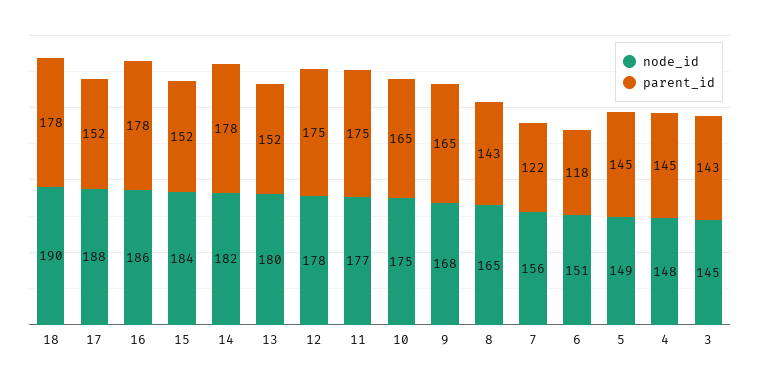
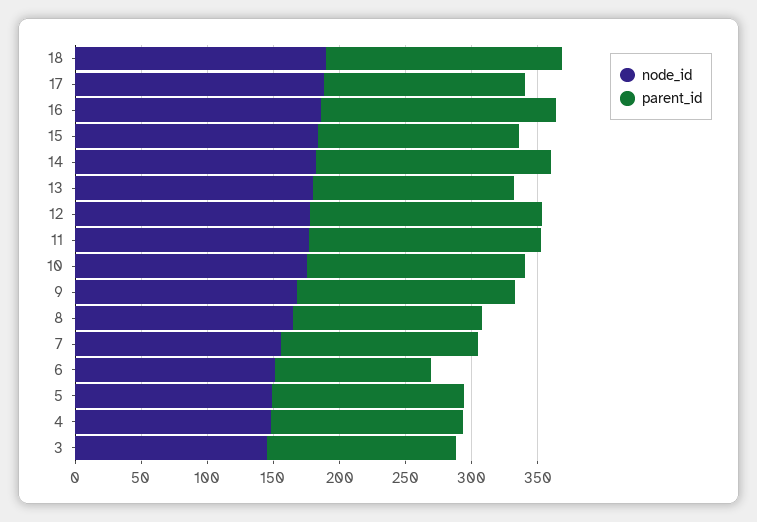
parent_id, 7: 122 -> 150

